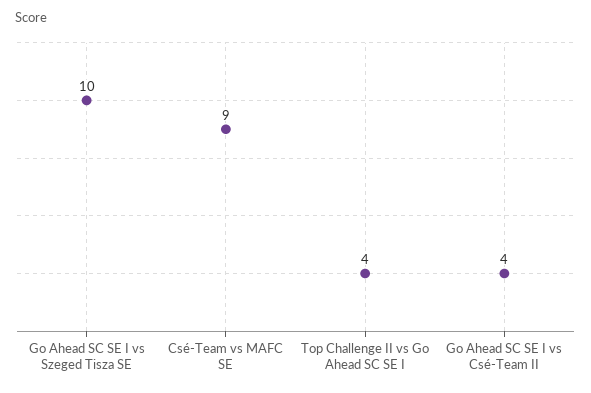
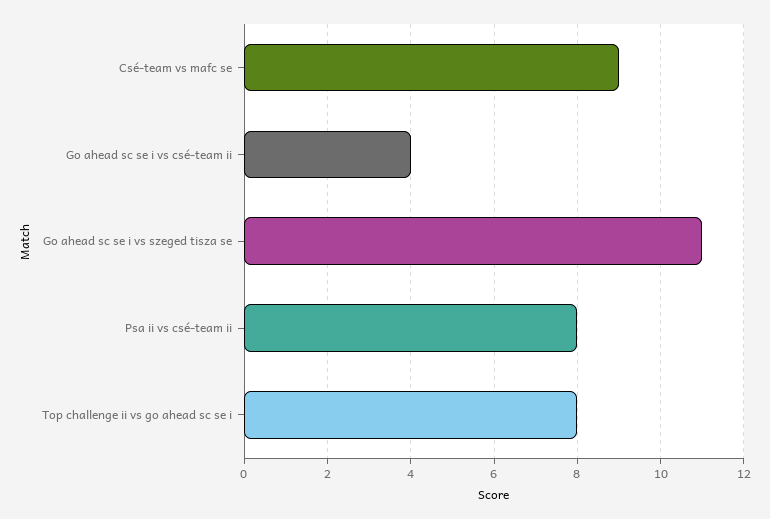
Go Ahead SC SE I vs Szeged Tisza SE: 10 -> 11
Top Challenge II vs Go Ahead SC SE I: 4 -> 8
Psa ii vs csé-team ii: none -> 8

